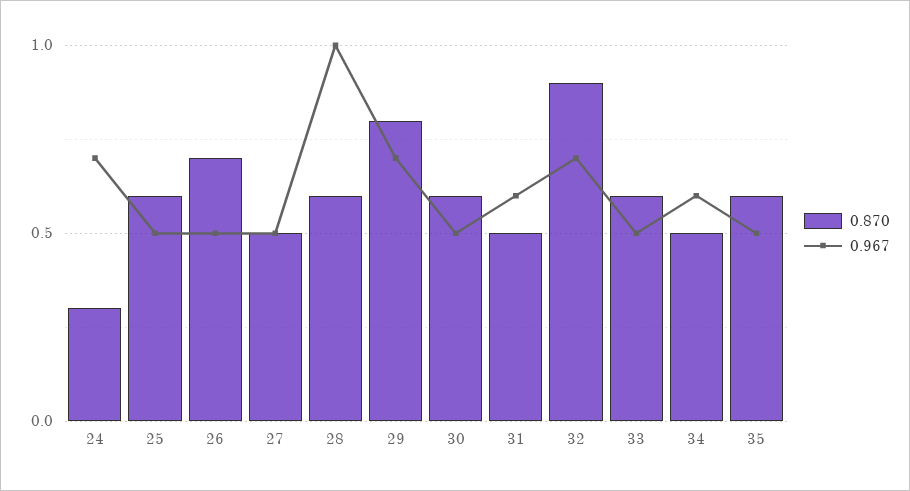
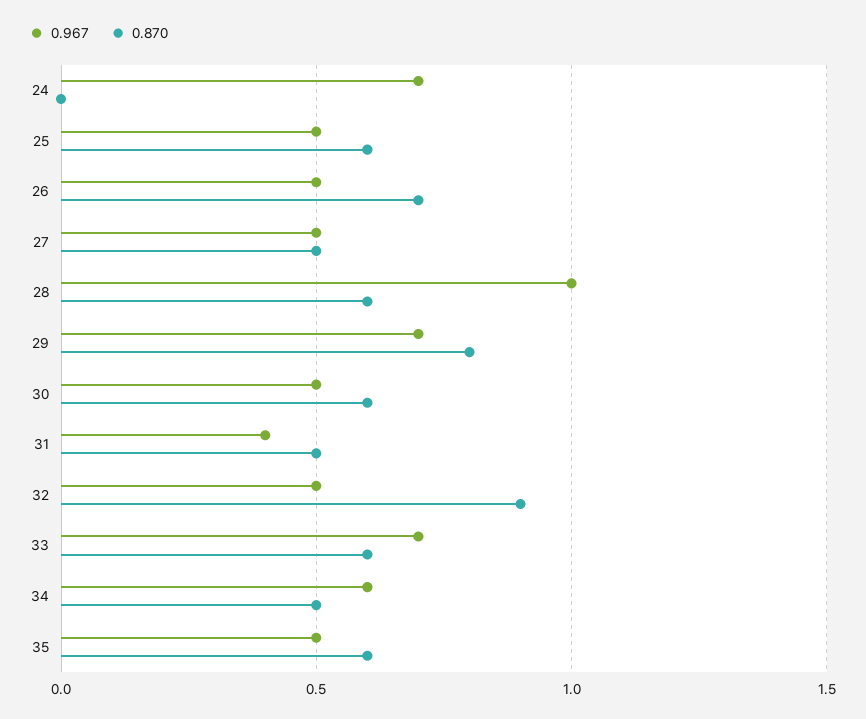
0.870, 24: 0.3 -> 0
0.967, 31: 0.6 -> 0.4
0.967, 32: 0.7 -> 0.5
0.967, 33: 0.5 -> 0.7

